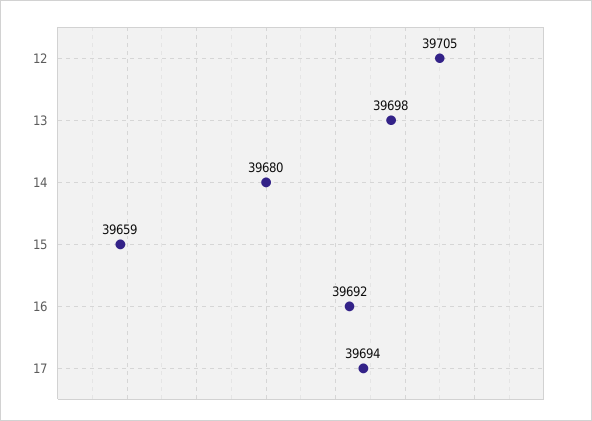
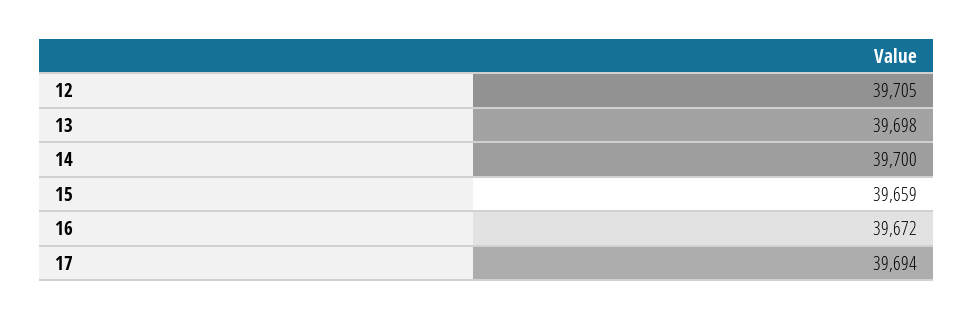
14: 39680 -> 39700
16: 39692 -> 39672

